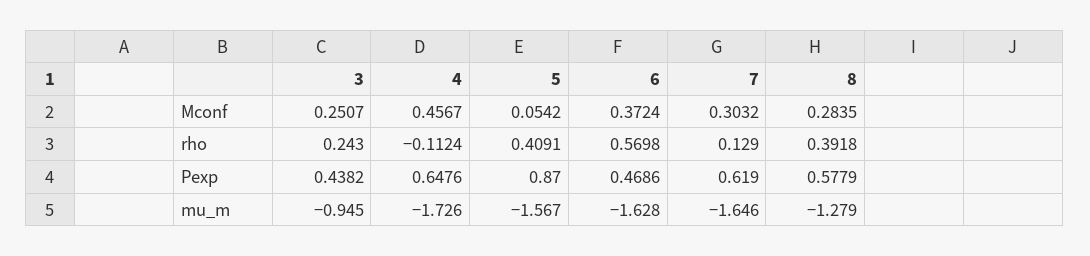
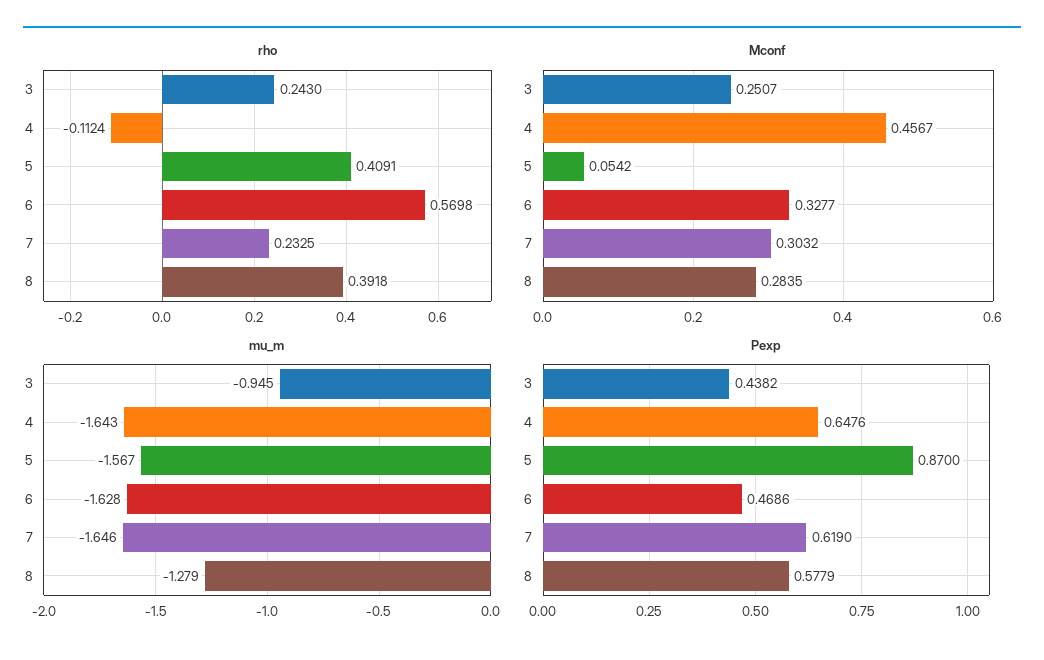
Mconf, 6: 0.3724 -> 0.3277
rho, 7: 0.129 -> 0.2325
mu_m, 4: -1.726 -> -1.643

